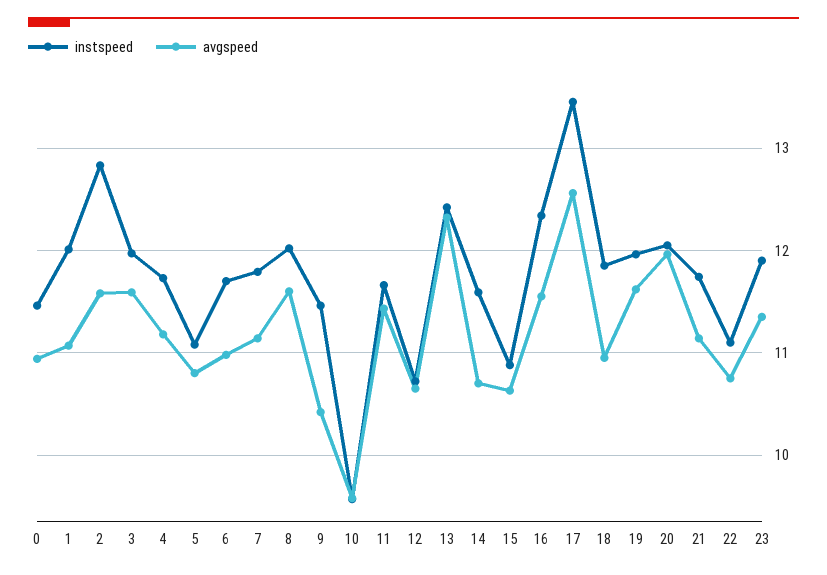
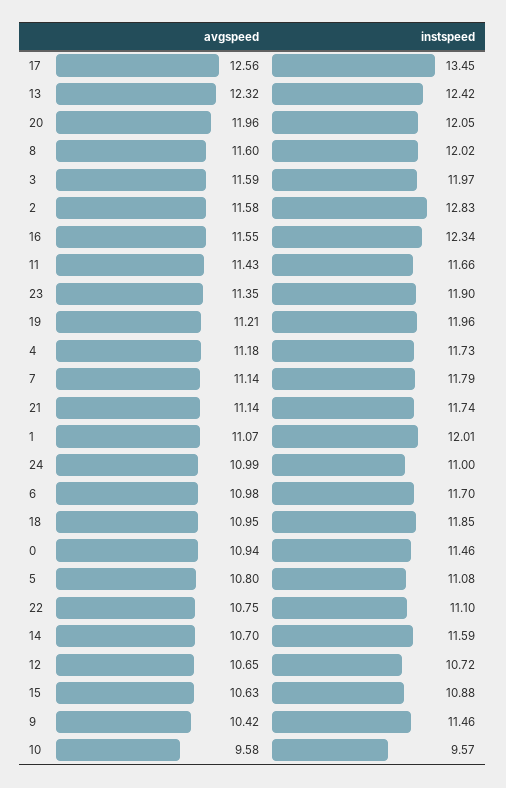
avgspeed, 19: 11.6 -> 11.21
avgspeed, 24: none -> 10.99
instspeed, 24: none -> 11

